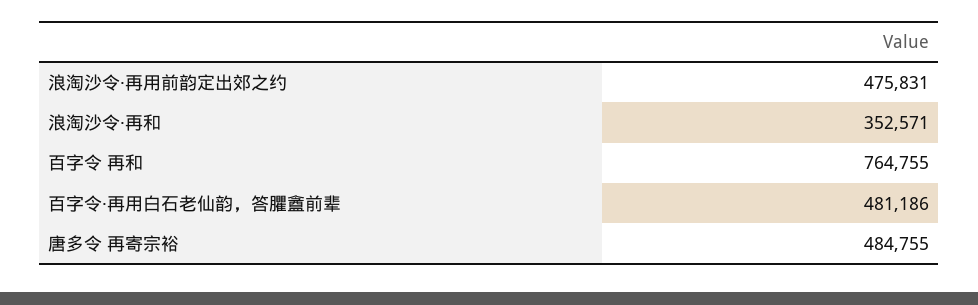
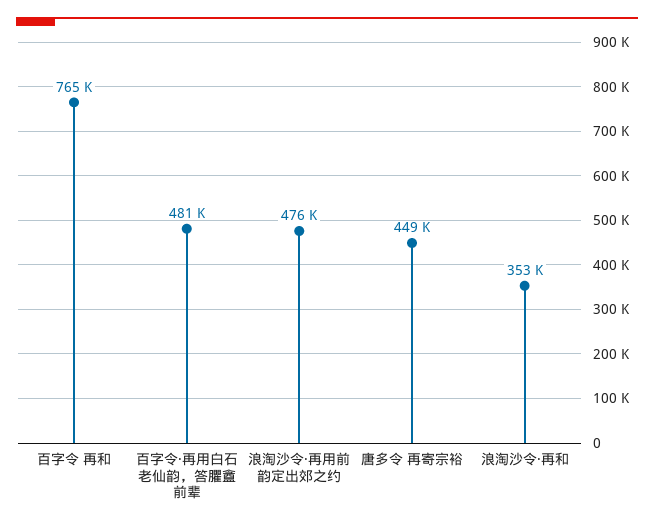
唐多令 再寄宗裕: 484755 -> 449000

